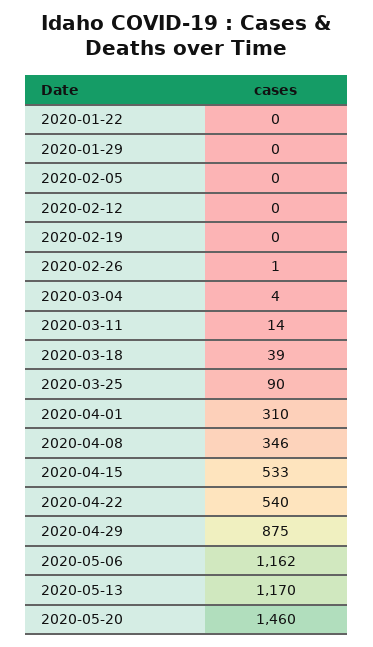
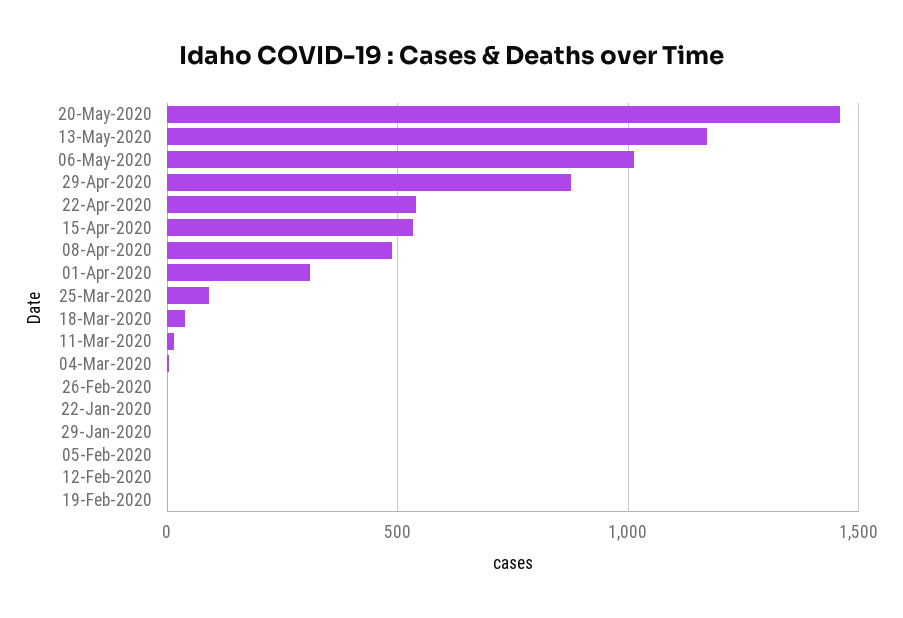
2020-04-08: 346 -> 500
2020-05-06: 1162 -> 1000

